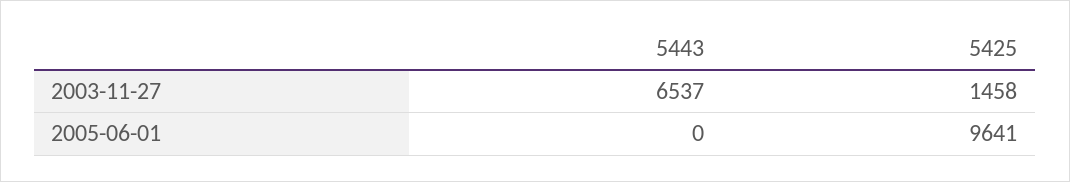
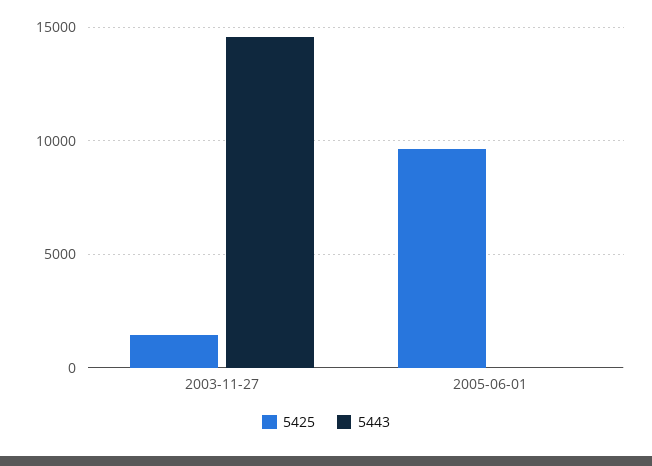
5443, 2003-11-27: 6537 -> 14500

